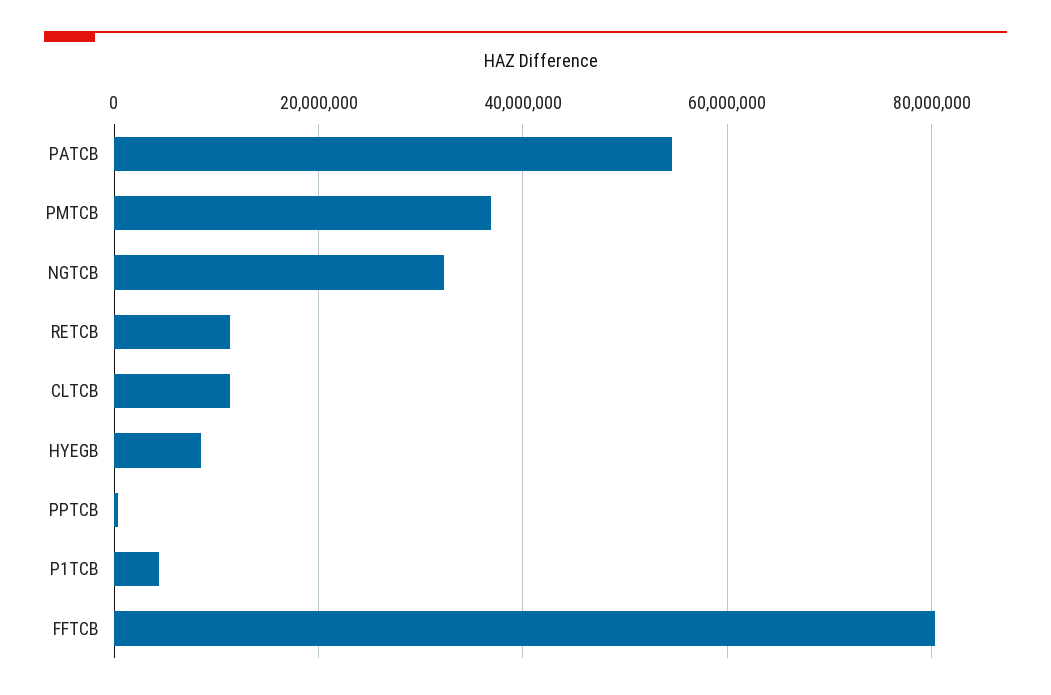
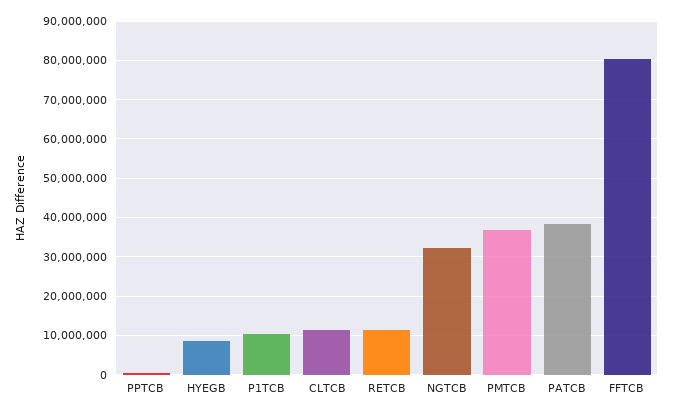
PATCB: 54000000 -> 38000000
P1TCB: 4000000 -> 10000000

